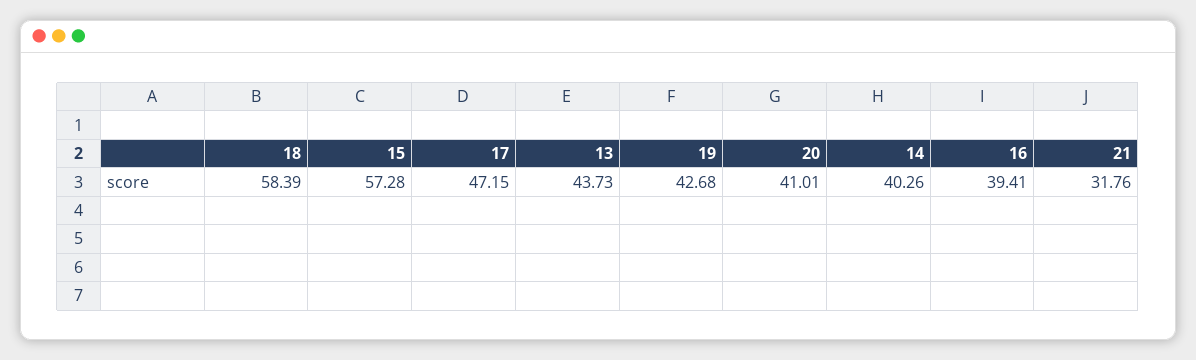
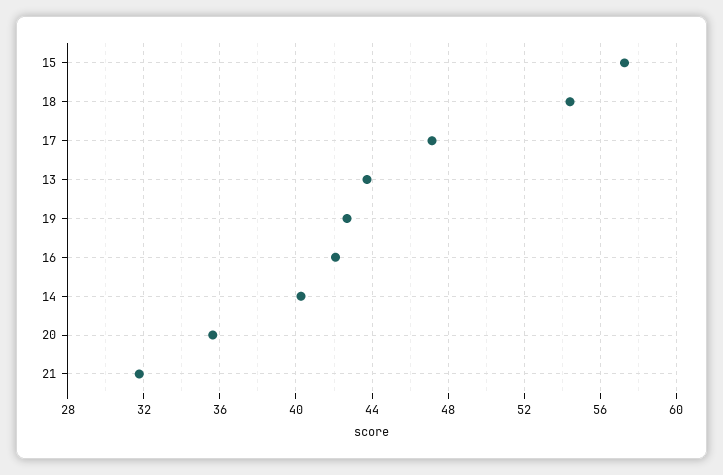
18: 58.39 -> 54.5
20: 41.01 -> 35.5
16: 39.41 -> 42

